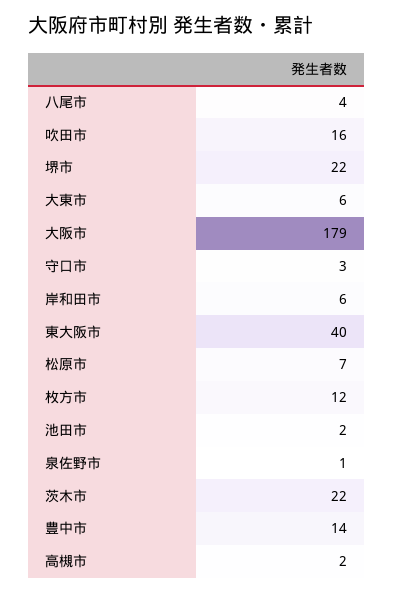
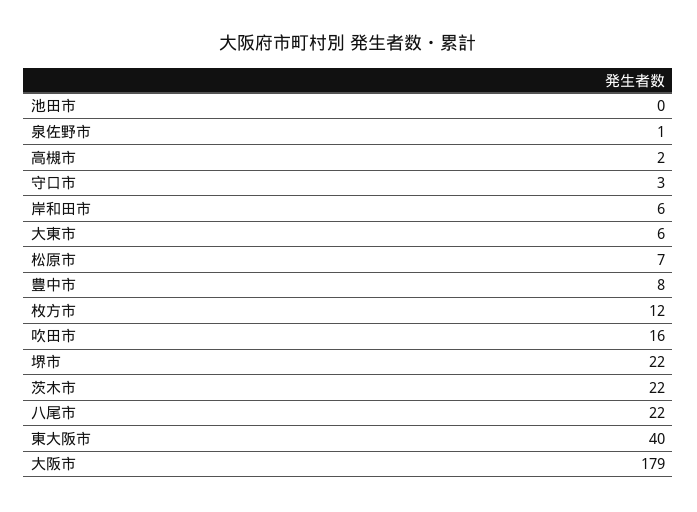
八尾市: 4 -> 22
池田市: 2 -> 0
豊中市: 14 -> 8

